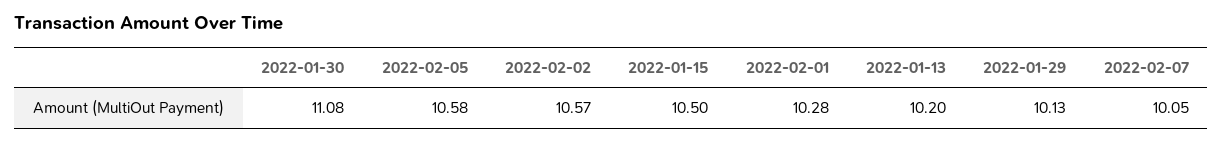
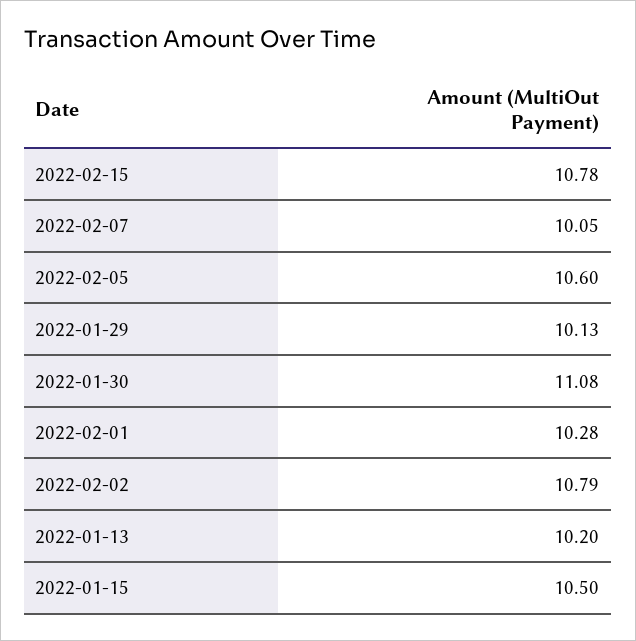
2022-02-05: 10.58 -> 10.6
2022-02-02: 10.57 -> 10.79
2022-02-15: none -> 10.78

